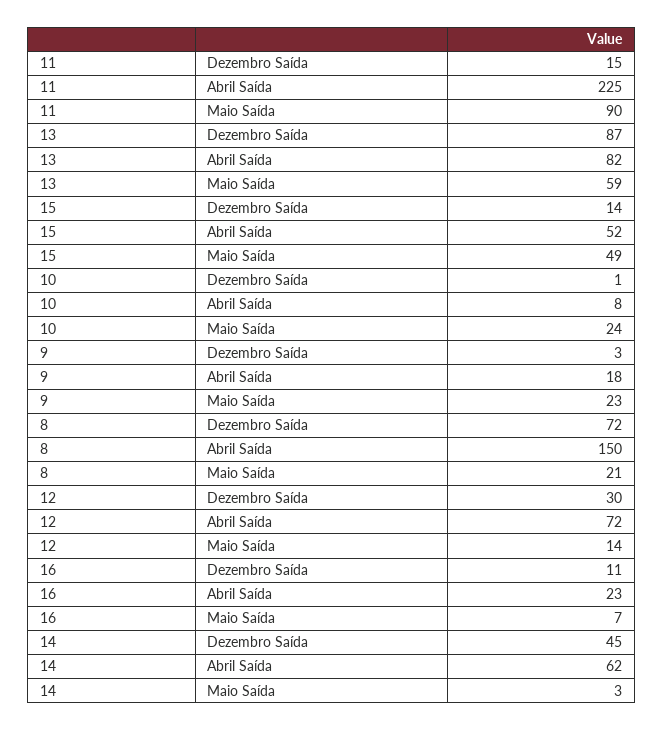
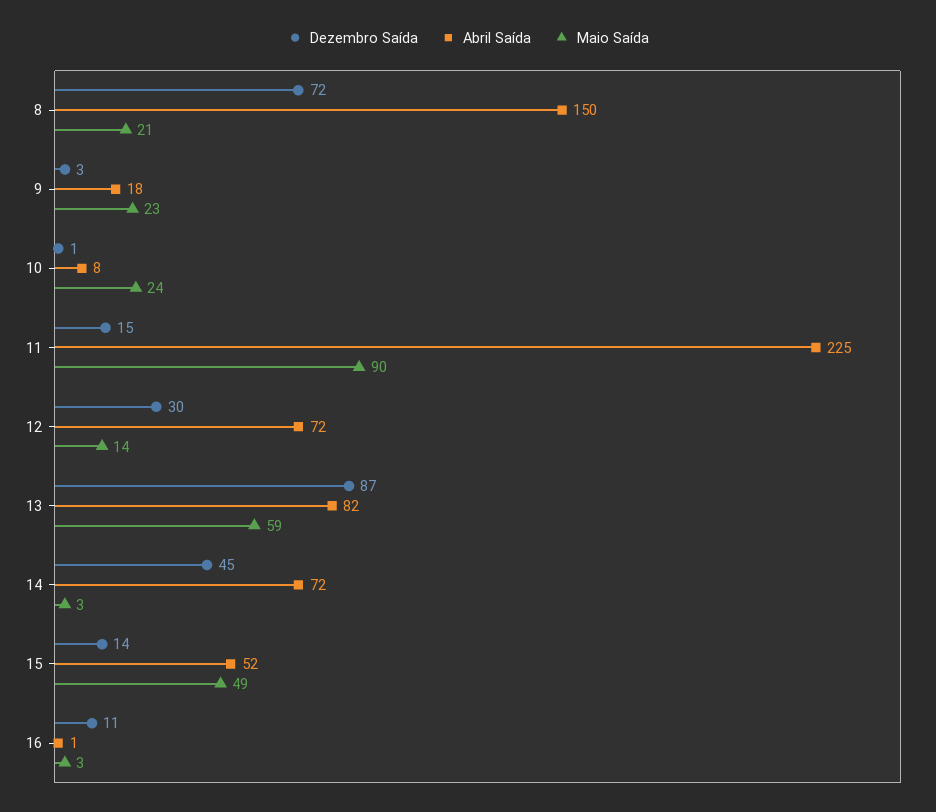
Abril Saída, 16: 23 -> 1
Maio Saída, 16: 7 -> 3
Abril Saída, 14: 62 -> 72

